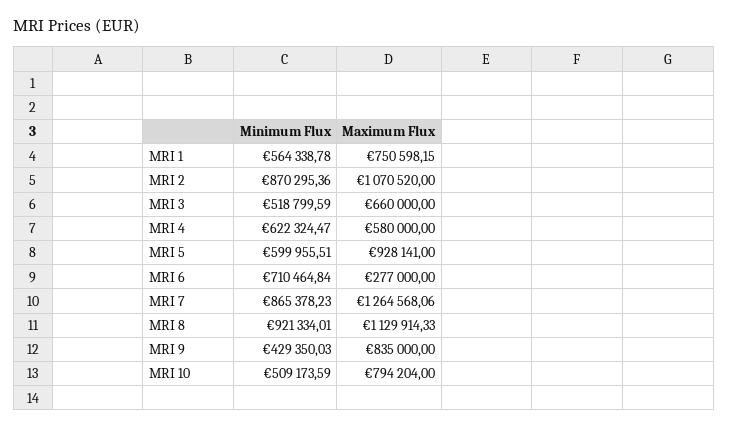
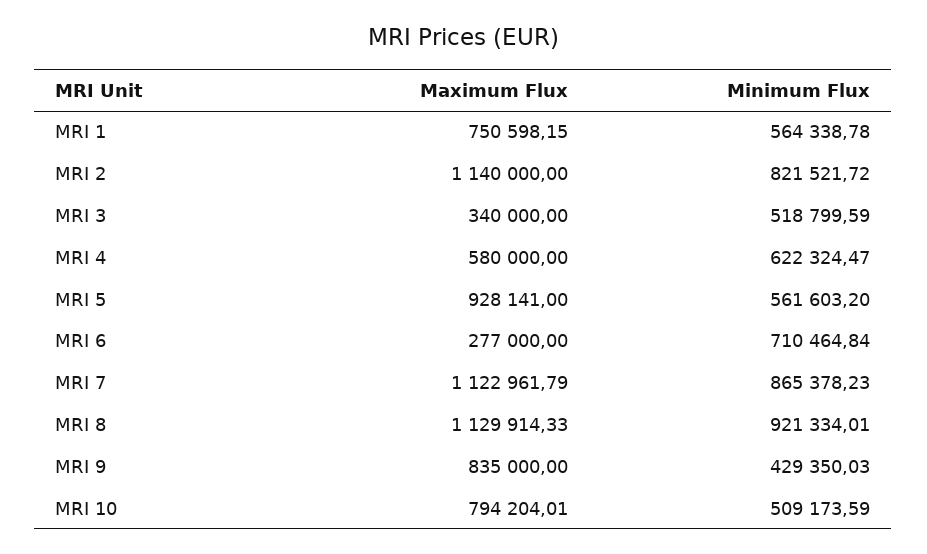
Minimum Flux, MRI 2: 870295.36 -> 821521.72
Maximum Flux, MRI 2: 1070520 -> 1140000
Maximum Flux, MRI 3: 660000 -> 340000
Minimum Flux, MRI 5: 599955.51 -> 561603.2
Maximum Flux, MRI 7: 1264568.06 -> 1122961.79
Maximum Flux, MRI 10: 794204 -> 794204.01

